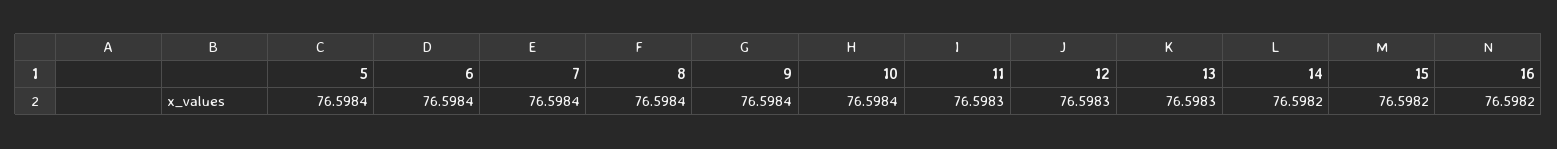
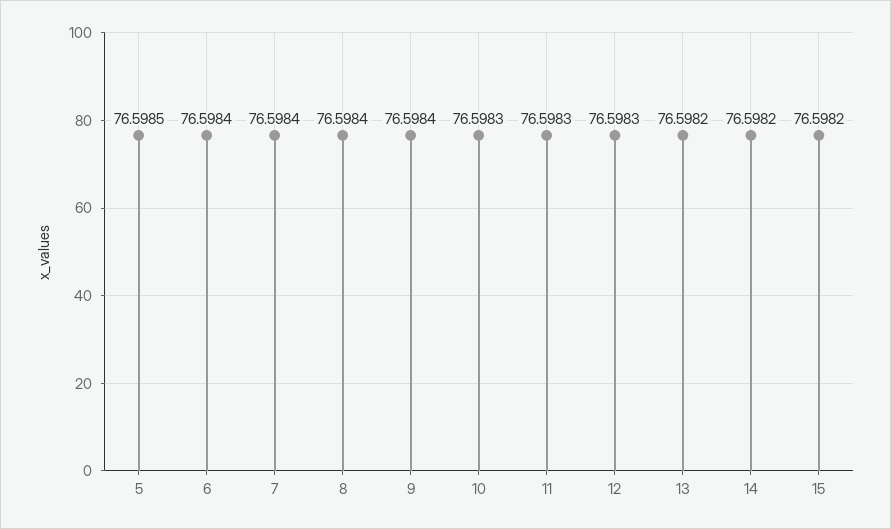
5: 76.5984 -> 76.5985
10: 76.5984 -> 76.5983
13: 76.5983 -> 76.5982
16: 76.5982 -> none

